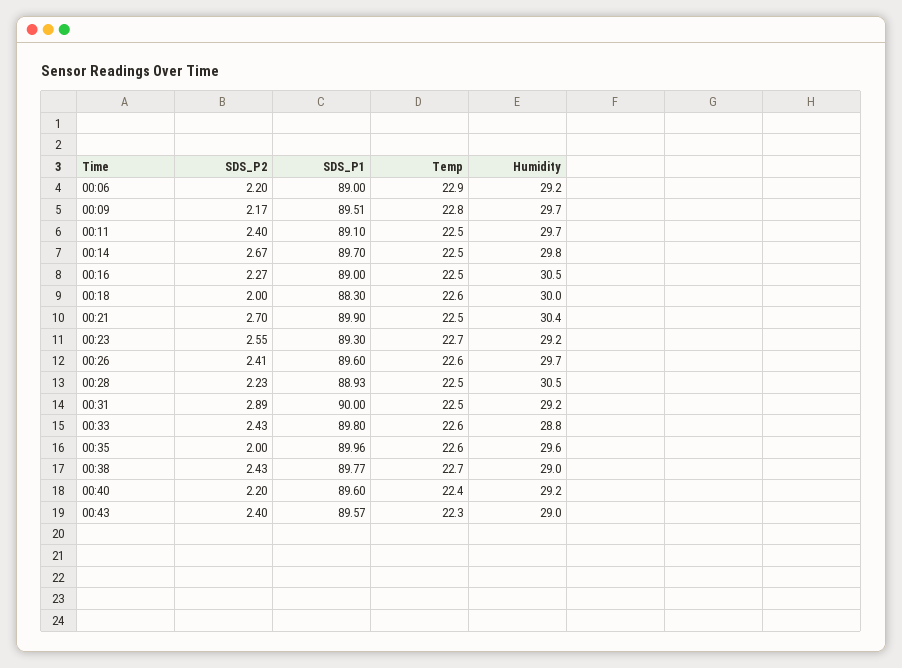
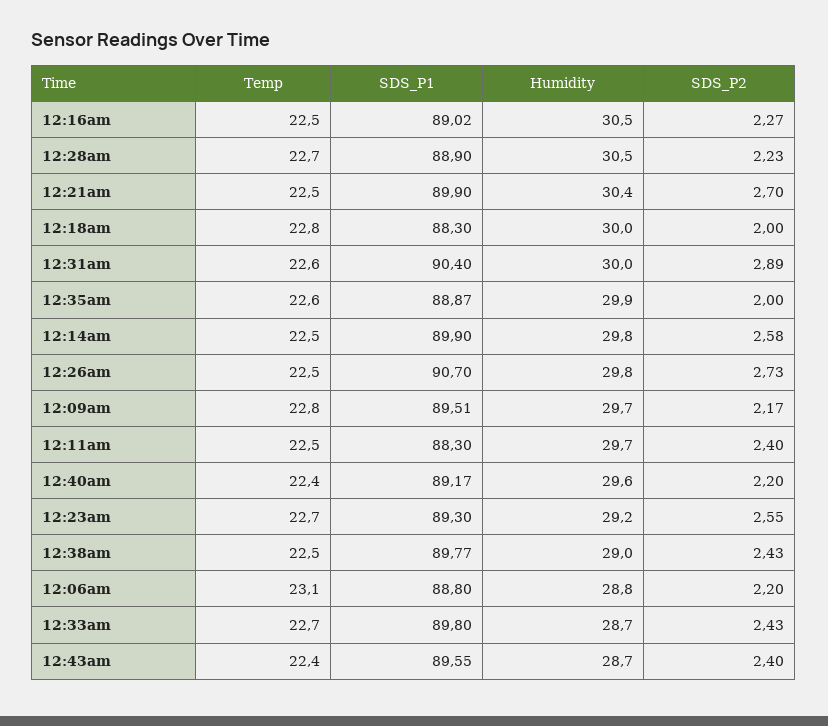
SDS_P1, 00:06: 89 -> 88.8
Temp, 00:06: 22.9 -> 23.1
Humidity, 00:06: 29.2 -> 28.8
SDS_P1, 00:11: 89.1 -> 88.3
SDS_P2, 00:14: 2.67 -> 2.58
SDS_P1, 00:14: 89.7 -> 89.9
SDS_P1, 00:16: 89 -> 89.02
Temp, 00:18: 22.6 -> 22.8
SDS_P2, 00:26: 2.41 -> 2.73
SDS_P1, 00:26: 89.6 -> 90.7
Temp, 00:26: 22.6 -> 22.5
Humidity, 00:26: 29.7 -> 29.8
SDS_P1, 00:28: 88.93 -> 88.9
Temp, 00:28: 22.5 -> 22.7
SDS_P1, 00:31: 90 -> 90.4
Temp, 00:31: 22.5 -> 22.6
Humidity, 00:31: 29.2 -> 30
Temp, 00:33: 22.6 -> 22.7
Humidity, 00:33: 28.8 -> 28.7
SDS_P1, 00:35: 89.96 -> 88.87
Humidity, 00:35: 29.6 -> 29.9
Temp, 00:38: 22.7 -> 22.5
SDS_P1, 00:40: 89.6 -> 89.17
Humidity, 00:40: 29.2 -> 29.6
SDS_P1, 00:43: 89.57 -> 89.55
Temp, 00:43: 22.3 -> 22.4
Humidity, 00:43: 29 -> 28.7

